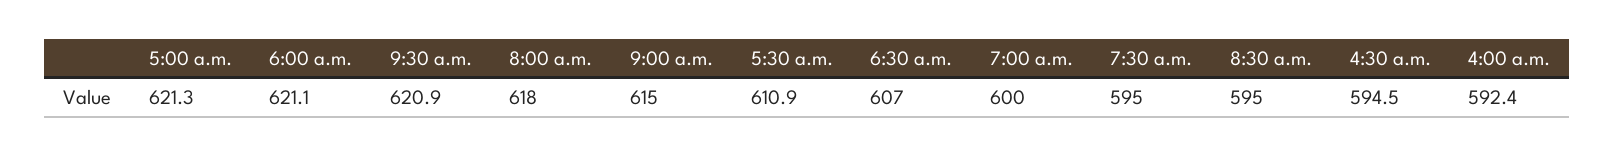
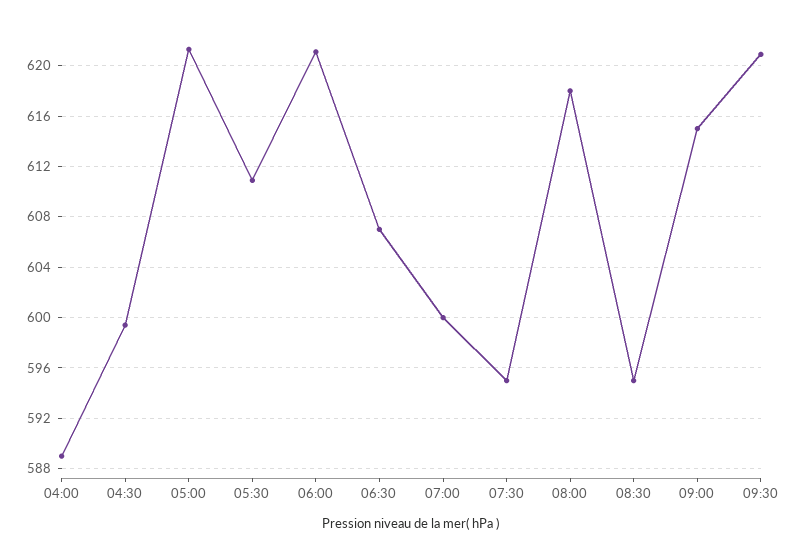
4:30 a.m.: 594.5 -> 599.5
4:00 a.m.: 592.4 -> 589

